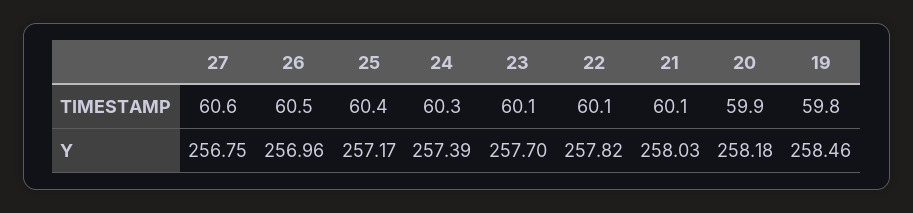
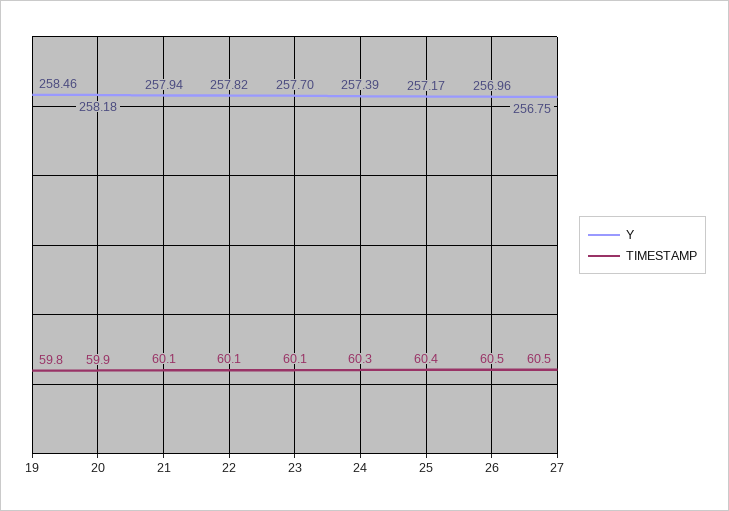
TIMESTAMP, 27: 60.6 -> 60.5
Y, 21: 258.03 -> 257.94

